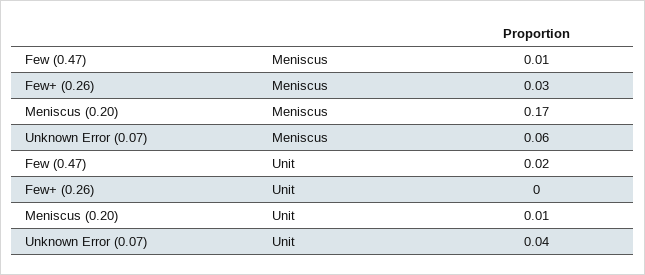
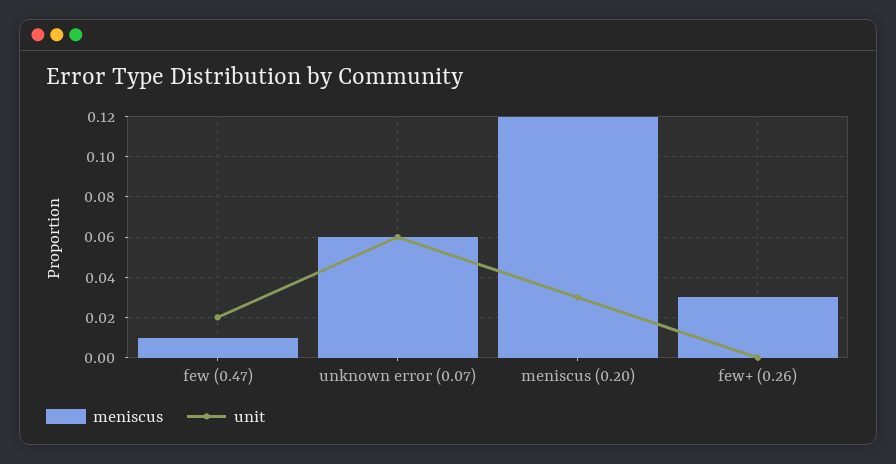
Meniscus, Meniscus (0.20): 0.17 -> 0.12
Unit, Meniscus (0.20): 0.01 -> 0.03
Unit, Unknown Error (0.07): 0.04 -> 0.06

